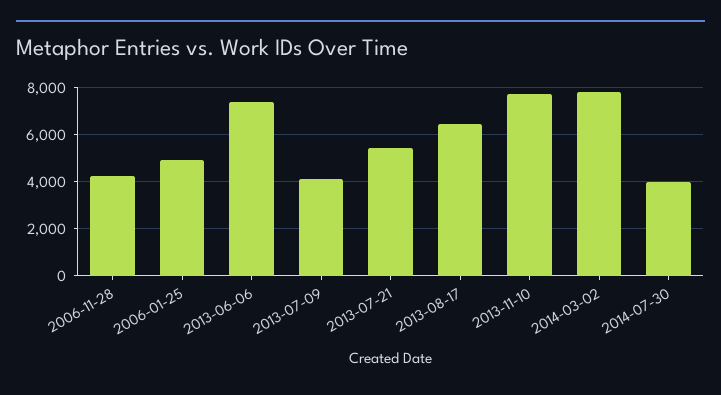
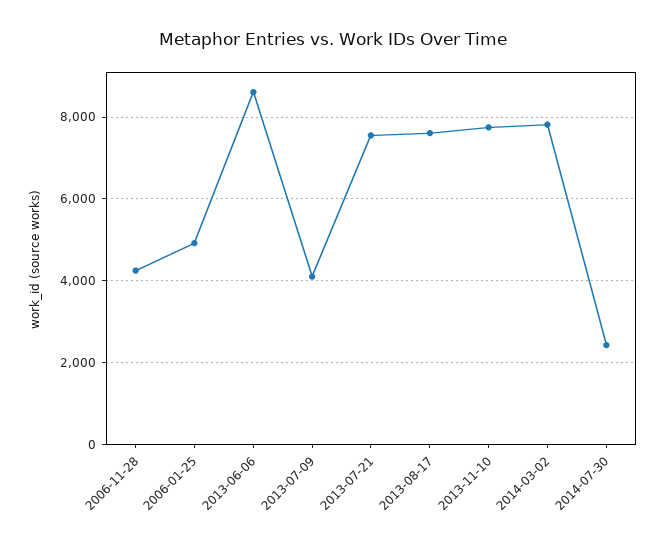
2013-06-06: 7500 -> 8600
2013-07-21: 5500 -> 7600
2013-08-17: 6500 -> 7600
2014-07-30: 4000 -> 2400

